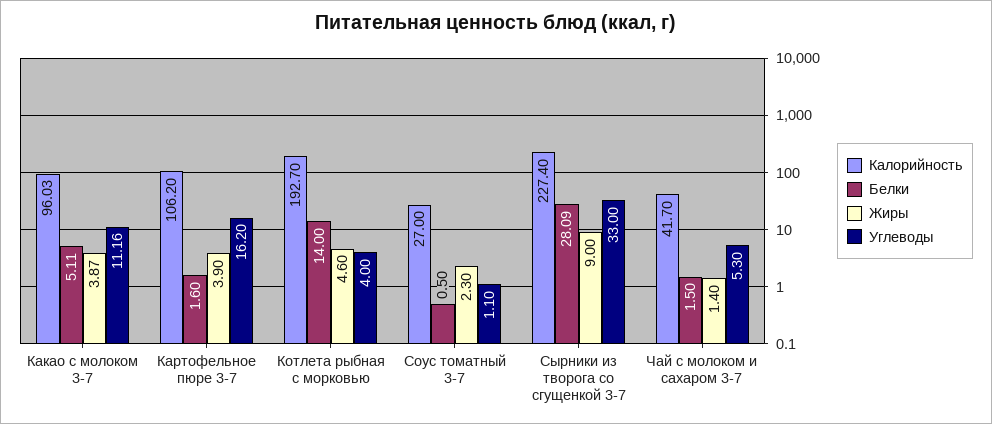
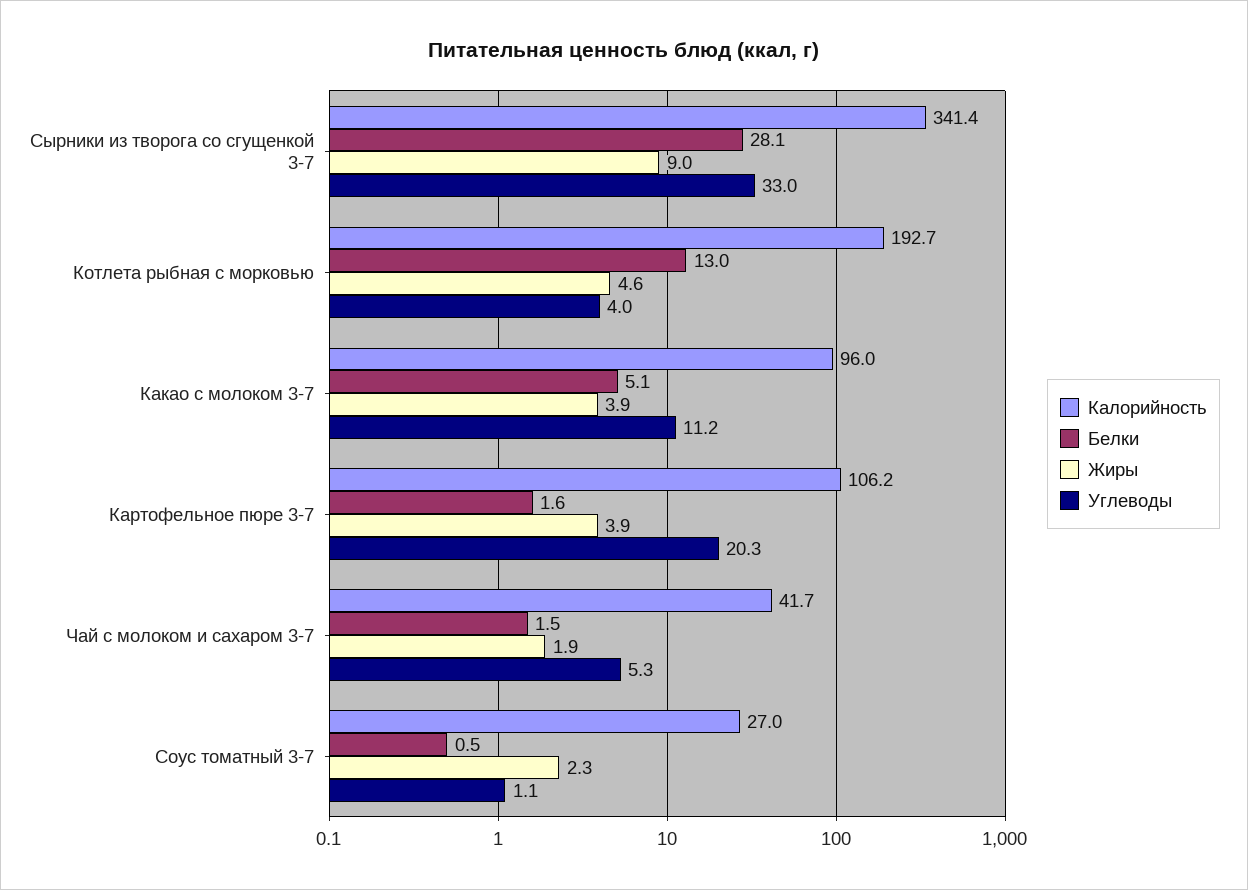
Углеводы, Картофельное пюре 3-7: 16.2 -> 20.3
Белки, Котлета рыбная с морковью: 14 -> 13
Калорийность, Сырники из творога со сгущенкой 3-7: 227.4 -> 341.4
Жиры, Чай с молоком и сахаром 3-7: 1.4 -> 1.9

